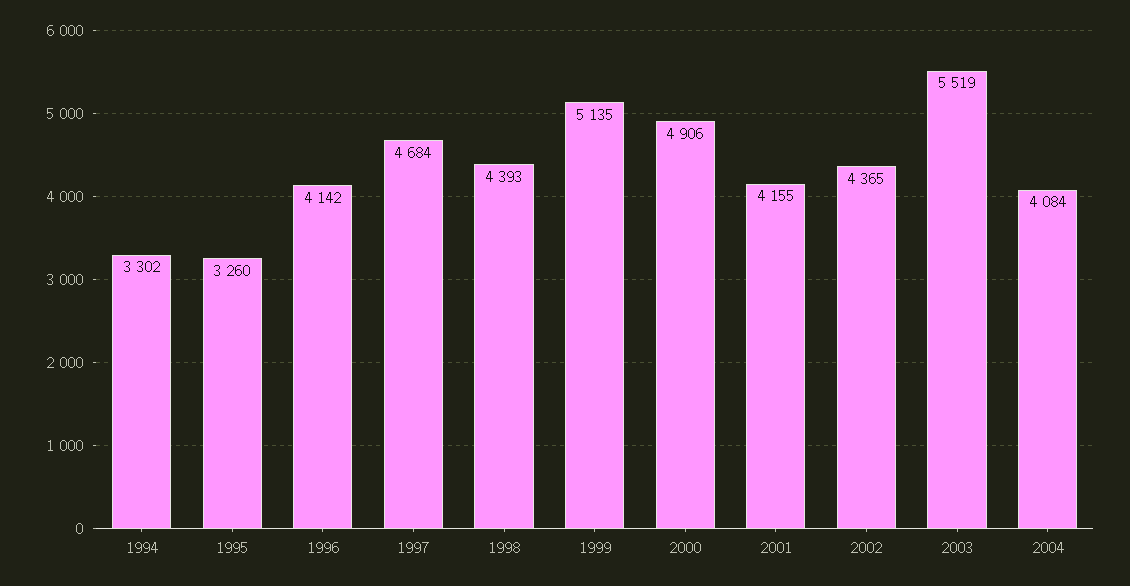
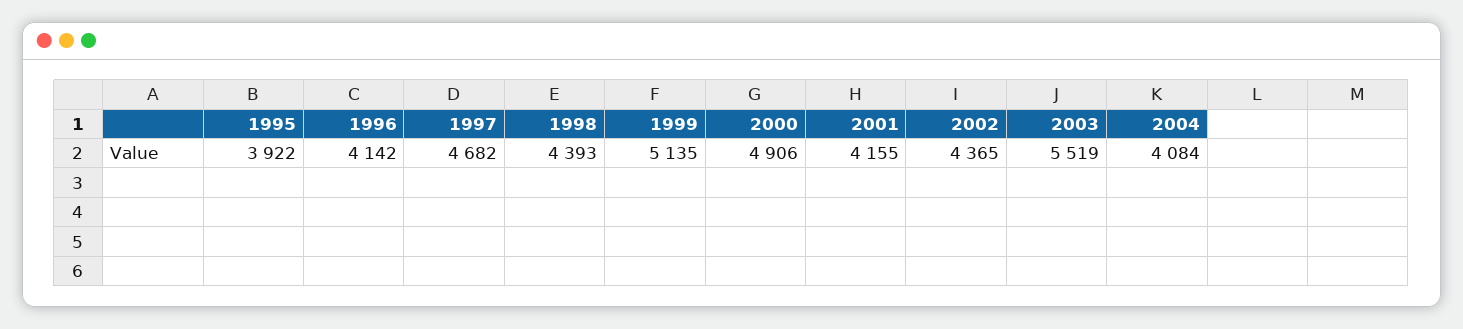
1994: 3302 -> none
1995: 3260 -> 3922
1997: 4684 -> 4682

